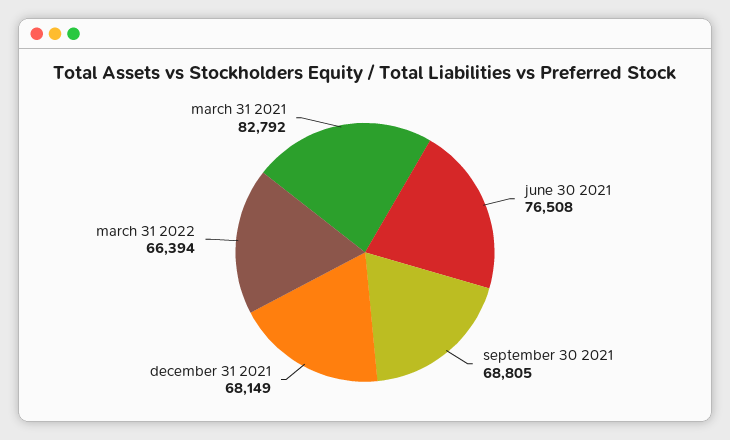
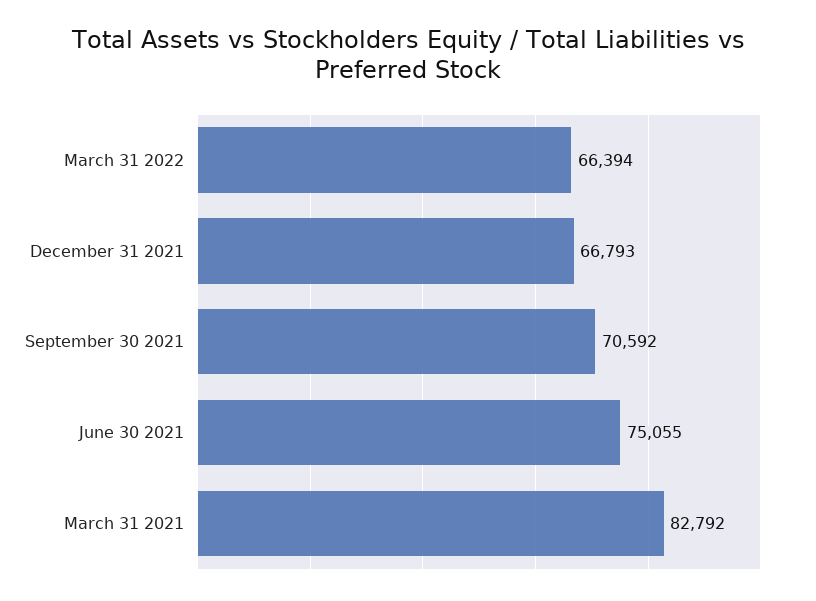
june 30 2021: 76508 -> 75055
september 30 2021: 68805 -> 70592
december 31 2021: 68149 -> 66793

